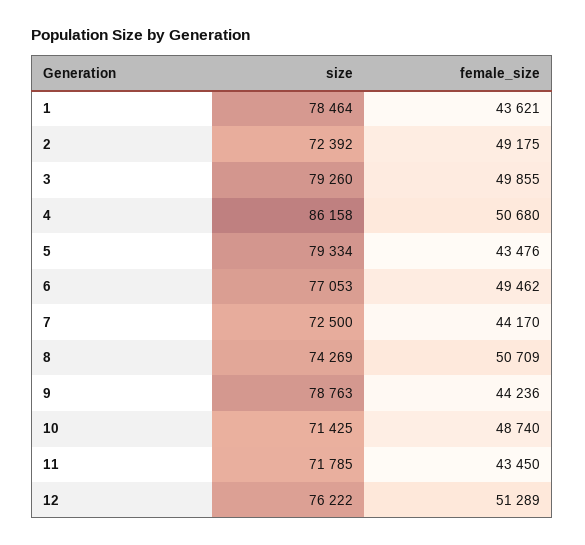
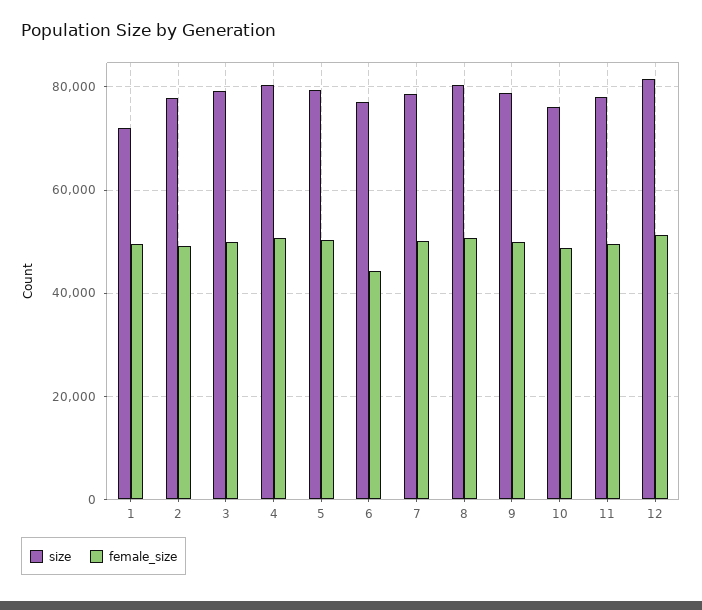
size, 1: 78464 -> 72000
female_size, 1: 43621 -> 50000
size, 2: 72392 -> 78000
size, 4: 86158 -> 80000
female_size, 5: 43476 -> 50000
female_size, 6: 49462 -> 44000
size, 7: 72500 -> 78000
female_size, 7: 44170 -> 50000
size, 8: 74269 -> 80000
female_size, 9: 44236 -> 50000
size, 10: 71425 -> 76000
size, 11: 71785 -> 78000
female_size, 11: 43450 -> 50000
size, 12: 76222 -> 82000

